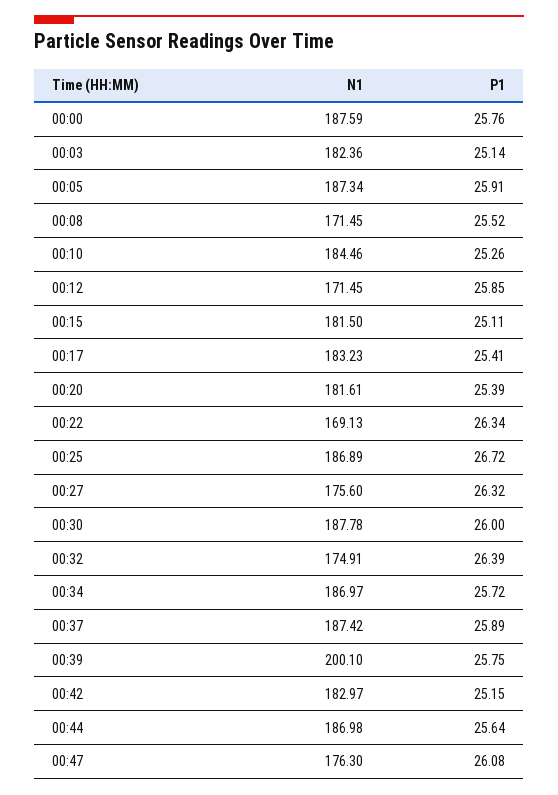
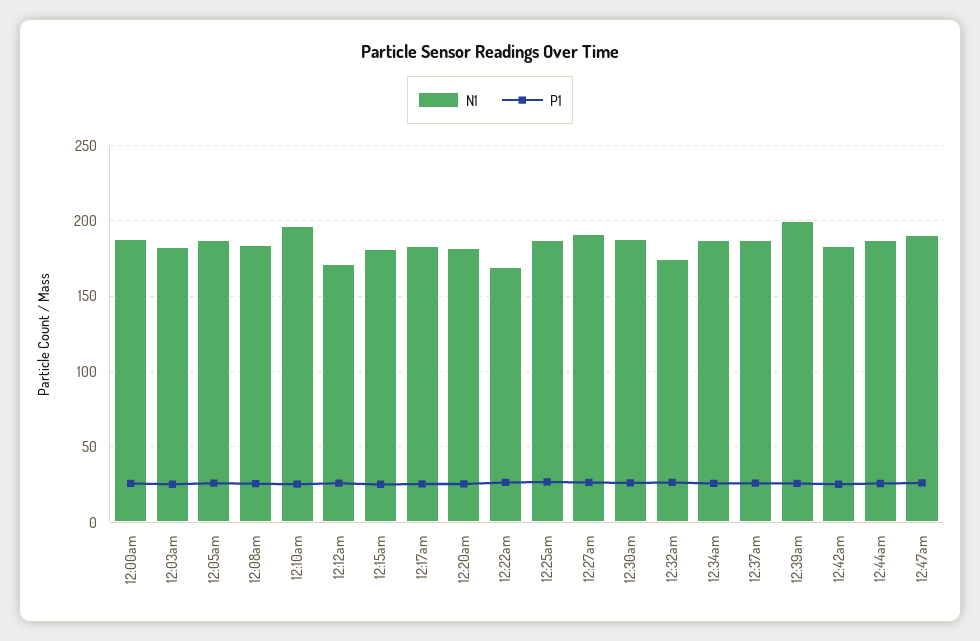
N1, 00:08: 171.45 -> 185
N1, 00:10: 184.46 -> 195
N1, 00:27: 175.6 -> 190
N1, 00:47: 176.3 -> 190

